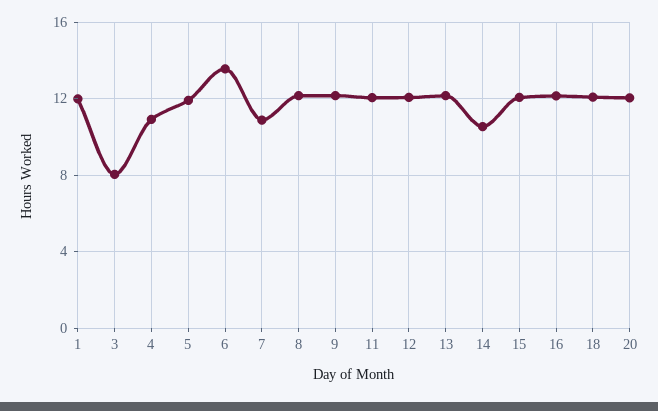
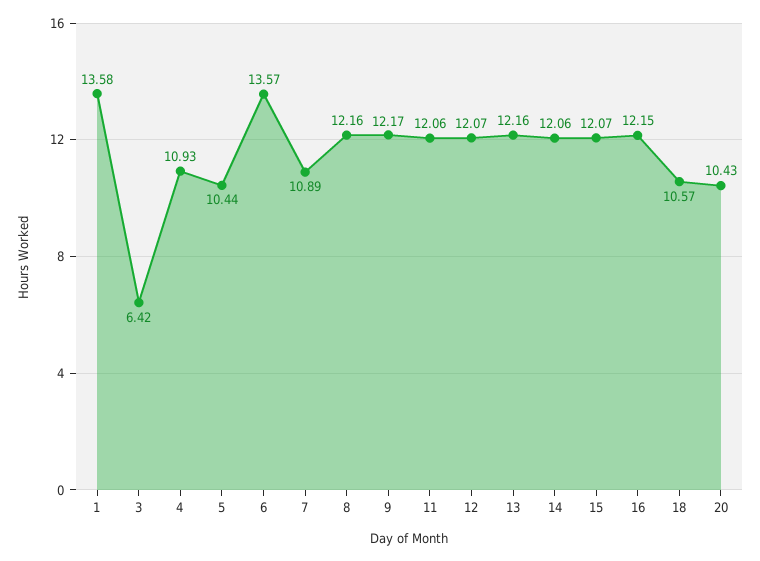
1: 12 -> 13.58
3: 8 -> 6.42
5: 12 -> 10.44
14: 10.5 -> 12.06
18: 12 -> 10.57
20: 12 -> 10.43

